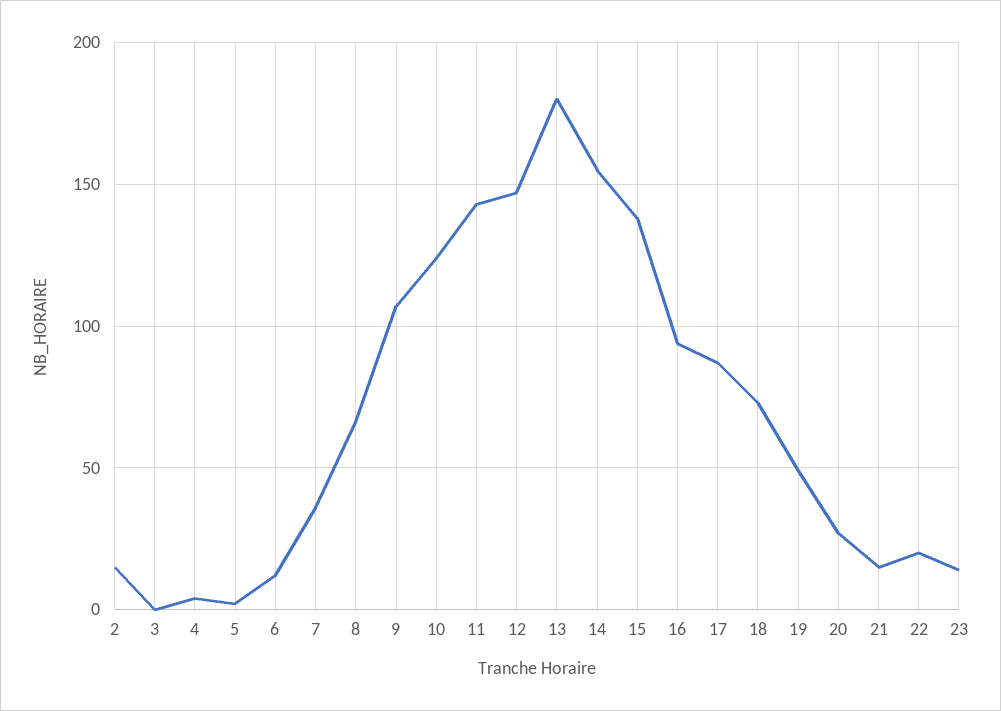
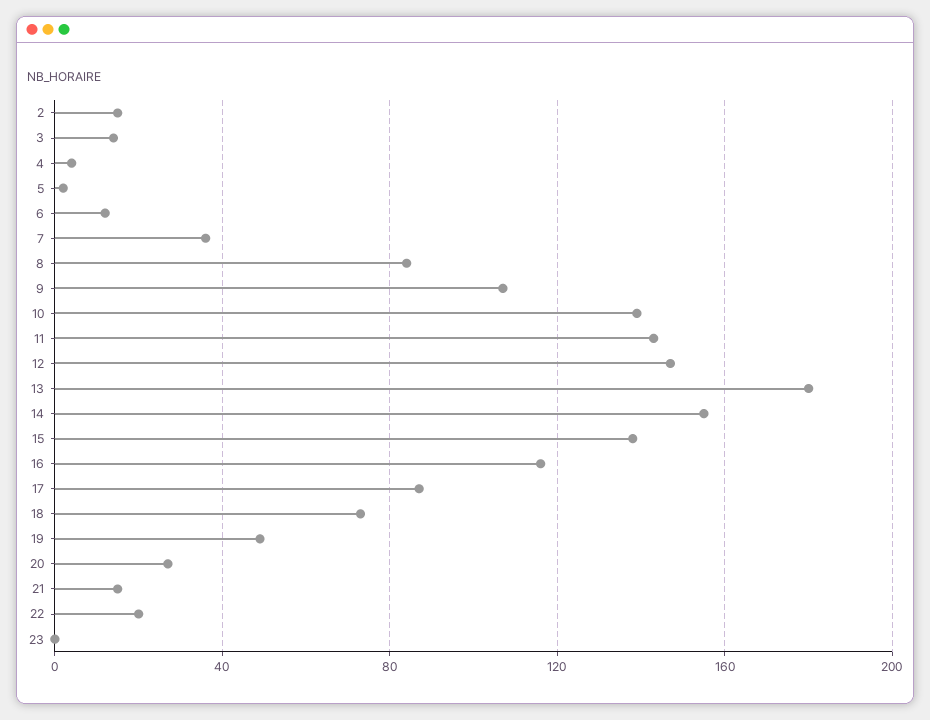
3: 0 -> 15
8: 65 -> 85
10: 125 -> 140
16: 95 -> 115
23: 15 -> 0

